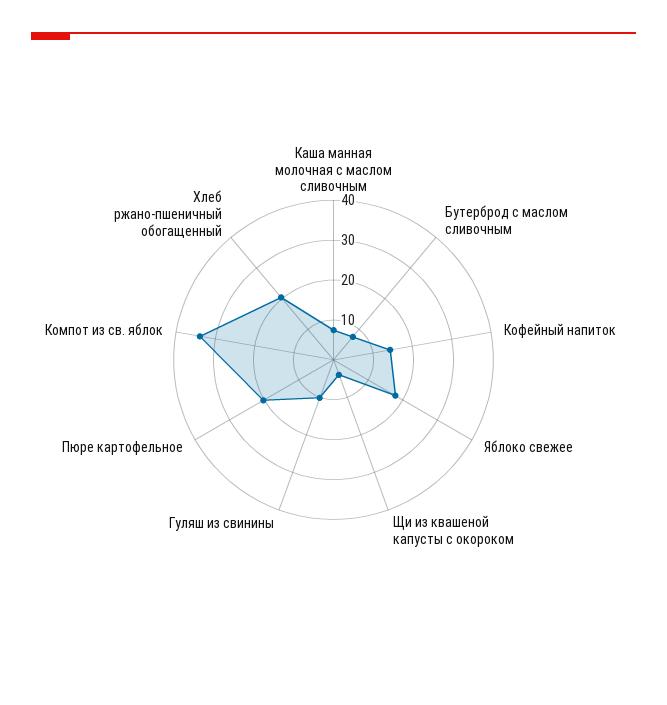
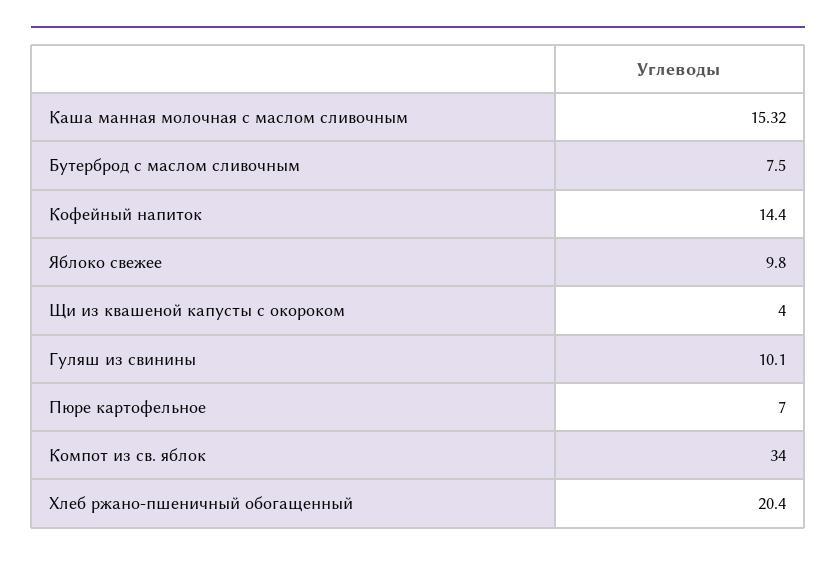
Каша манная молочная с маслом сливочным: 7.5 -> 15.32
Яблоко свежее: 17.5 -> 9.8
Пюре картофельное: 20 -> 7

